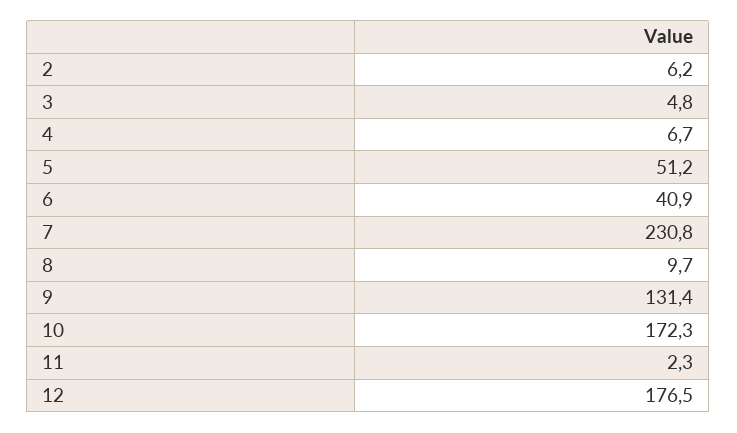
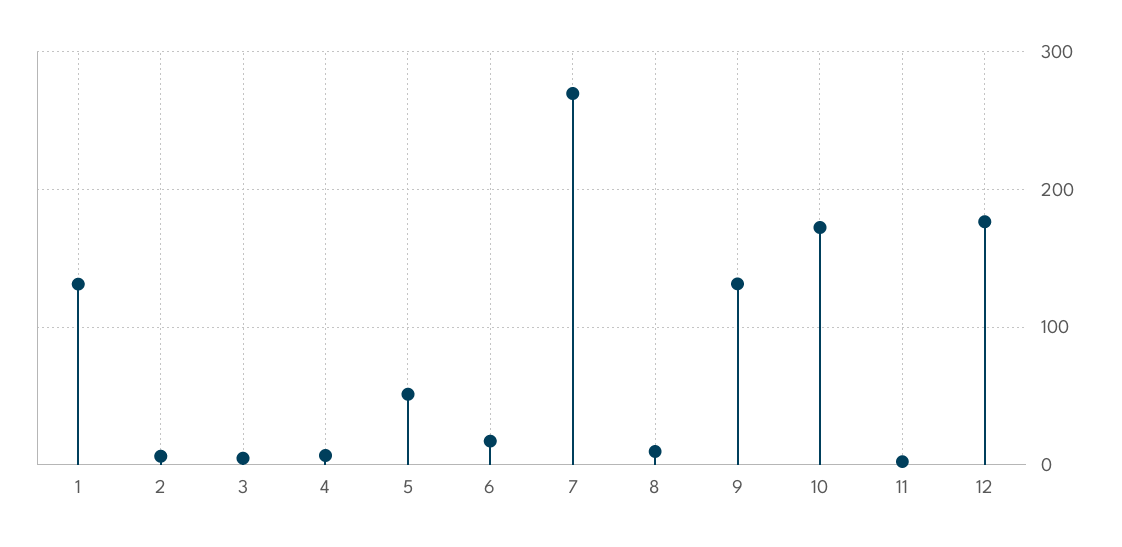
6: 40.9 -> 20
7: 230.8 -> 270
1: none -> 130

